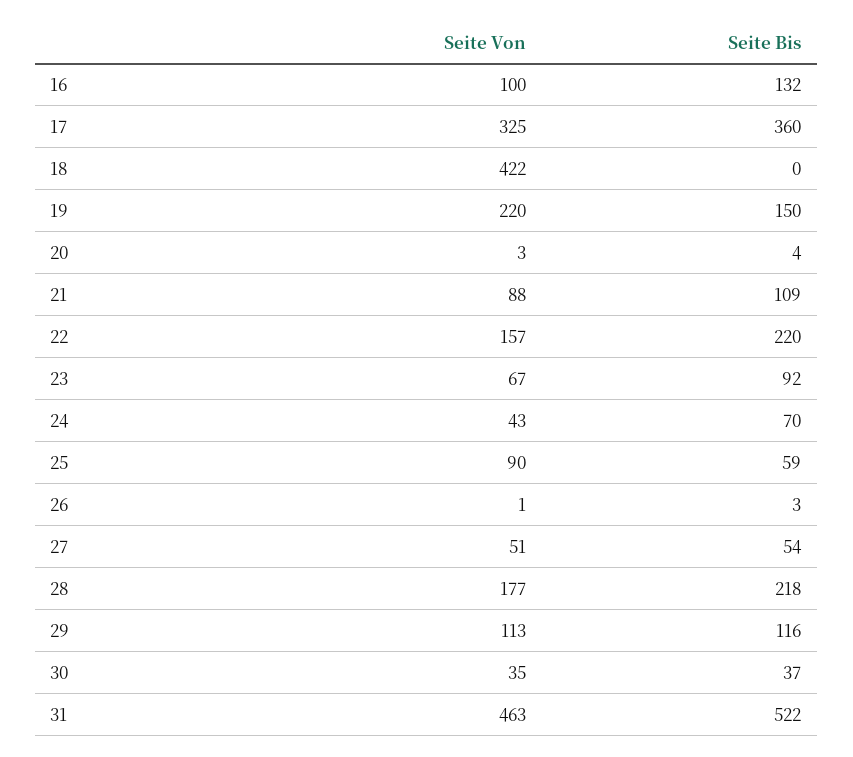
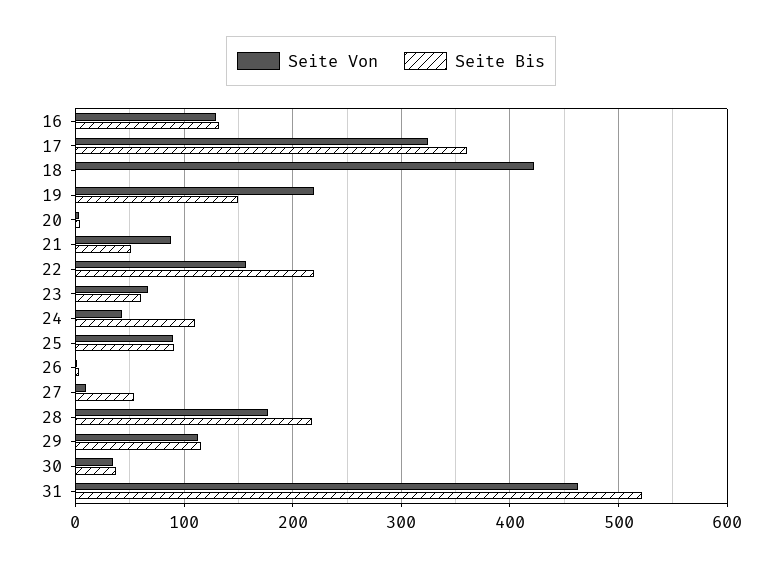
Seite Von, 16: 100 -> 130
Seite Bis, 21: 109 -> 50
Seite Bis, 23: 92 -> 60
Seite Bis, 24: 70 -> 110
Seite Bis, 25: 59 -> 90
Seite Von, 27: 51 -> 10

